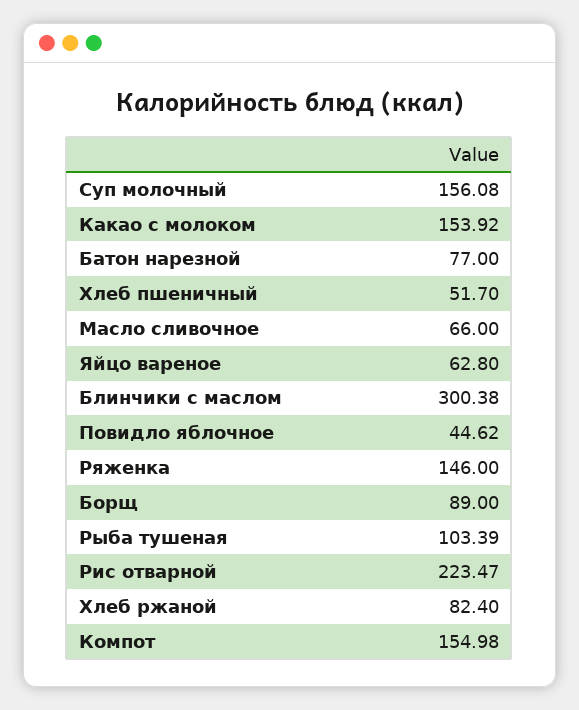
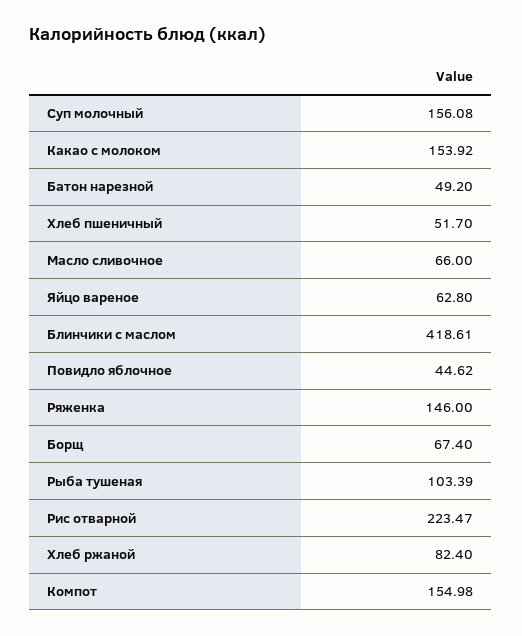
Батон нарезной: 77 -> 49.2
Блинчики с маслом: 300.38 -> 418.61
Борщ: 89 -> 67.4

